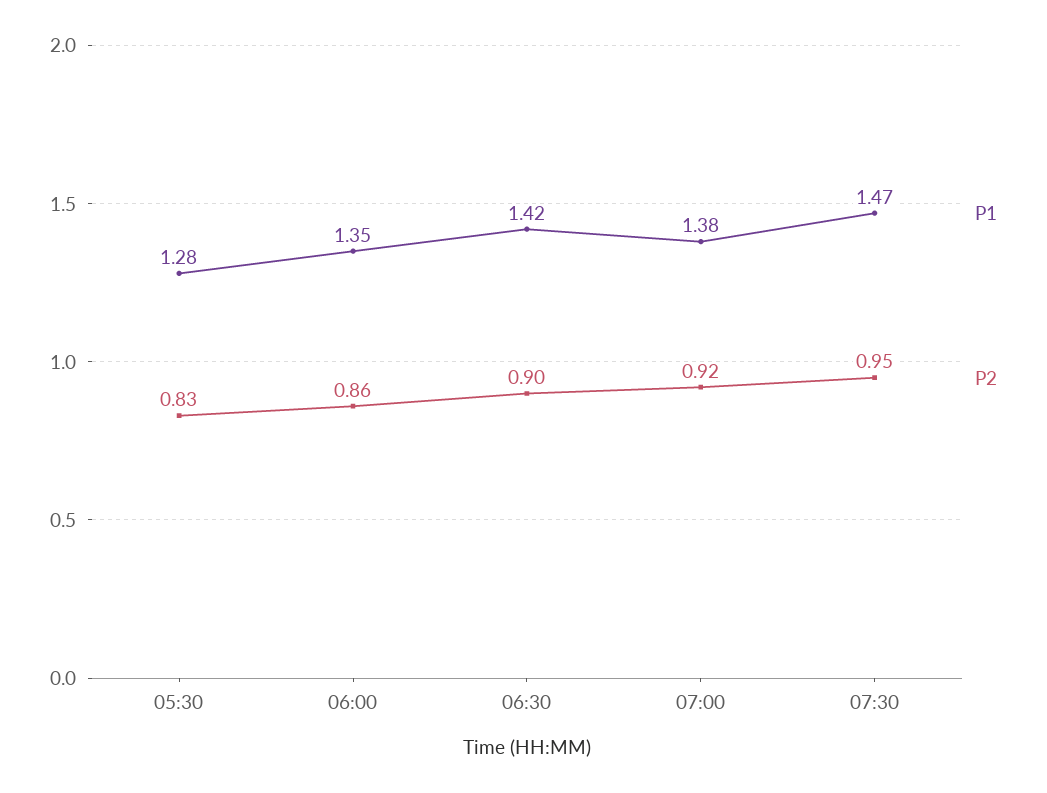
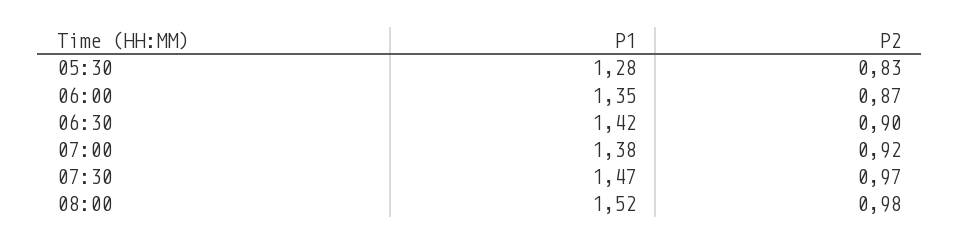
P2, 06:00: 0.86 -> 0.87
P2, 07:30: 0.95 -> 0.97
P1, 08:00: none -> 1.52
P2, 08:00: none -> 0.98

